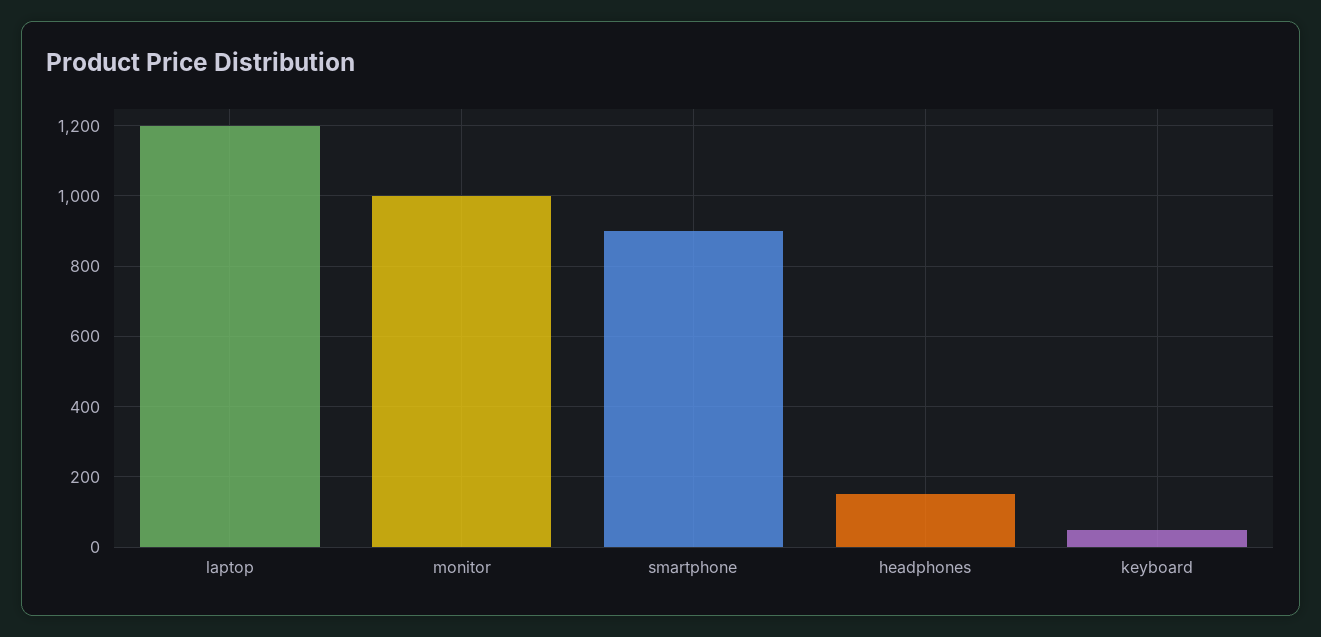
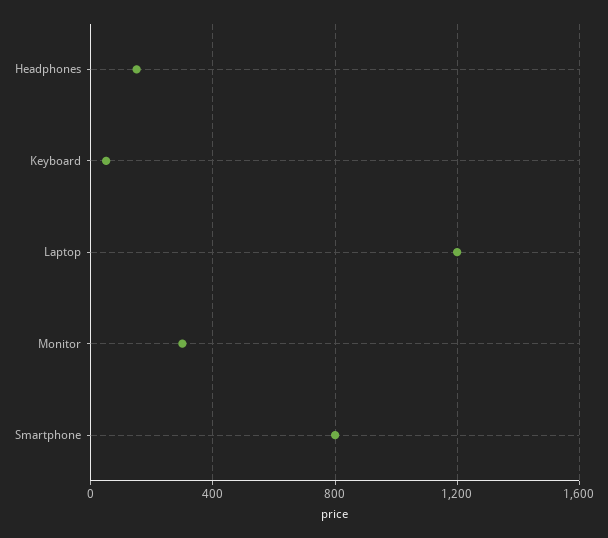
monitor: 1000 -> 300
smartphone: 900 -> 800

